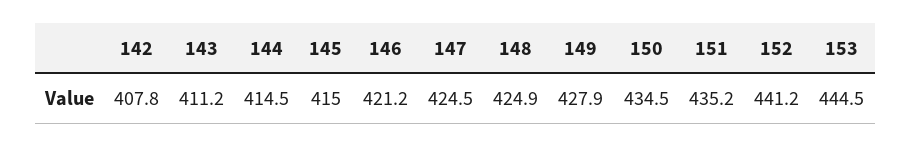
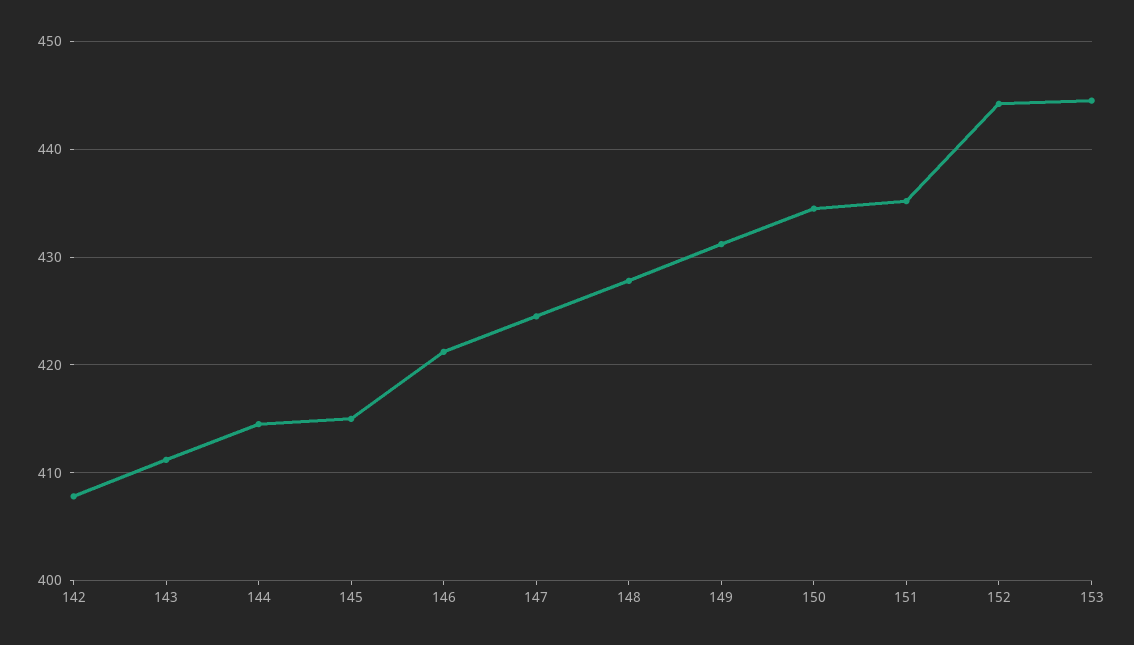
148: 424.9 -> 428
149: 427.9 -> 431
152: 441.2 -> 444

